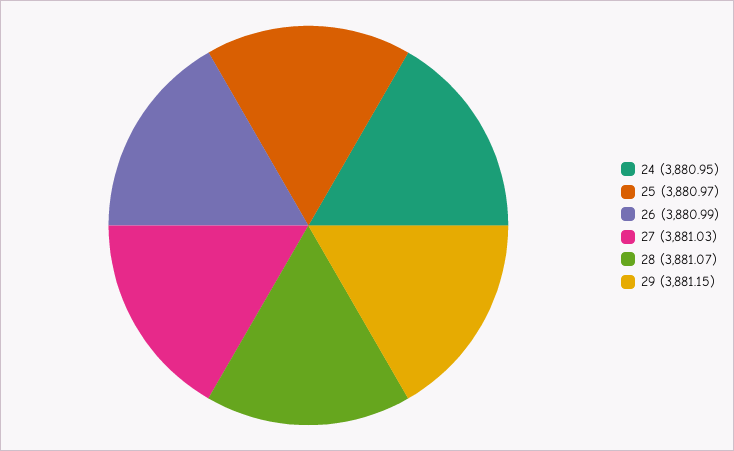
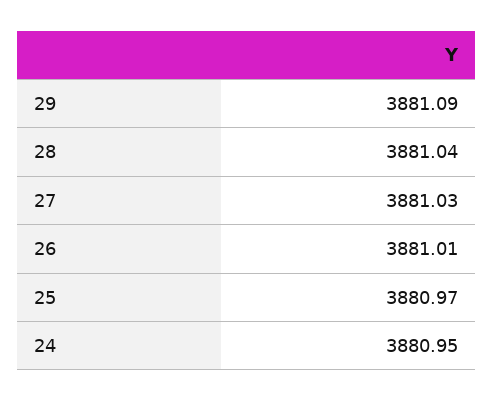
26: 3880.99 -> 3881.01
28: 3881.07 -> 3881.04
29: 3881.15 -> 3881.09

